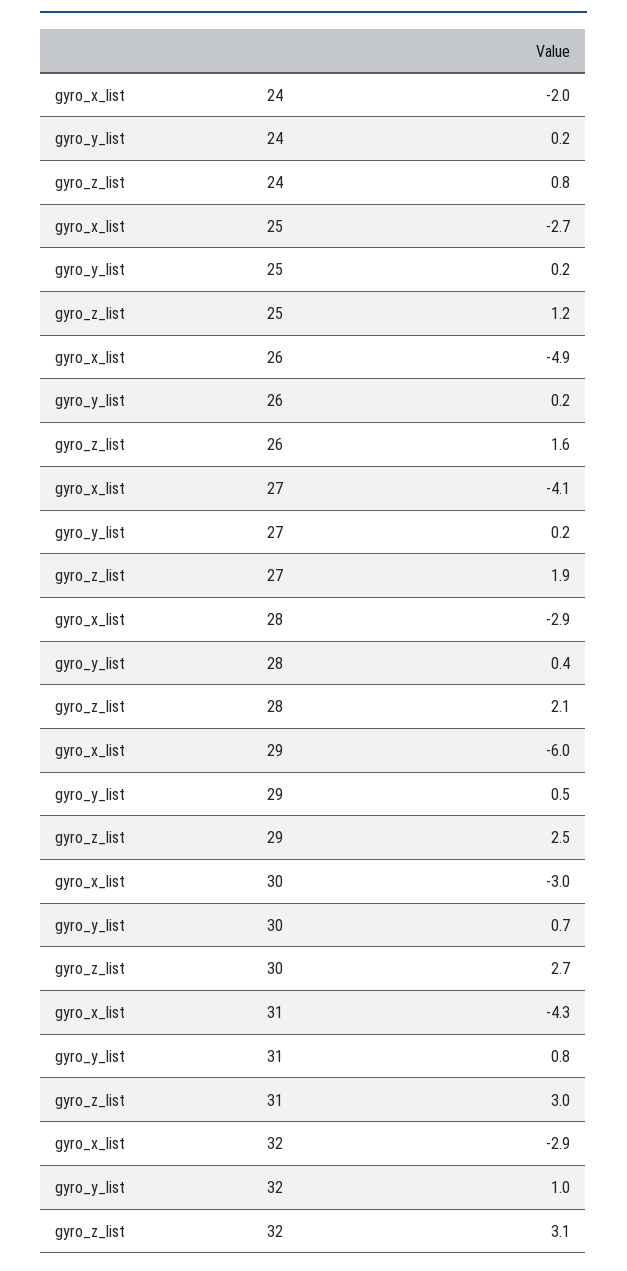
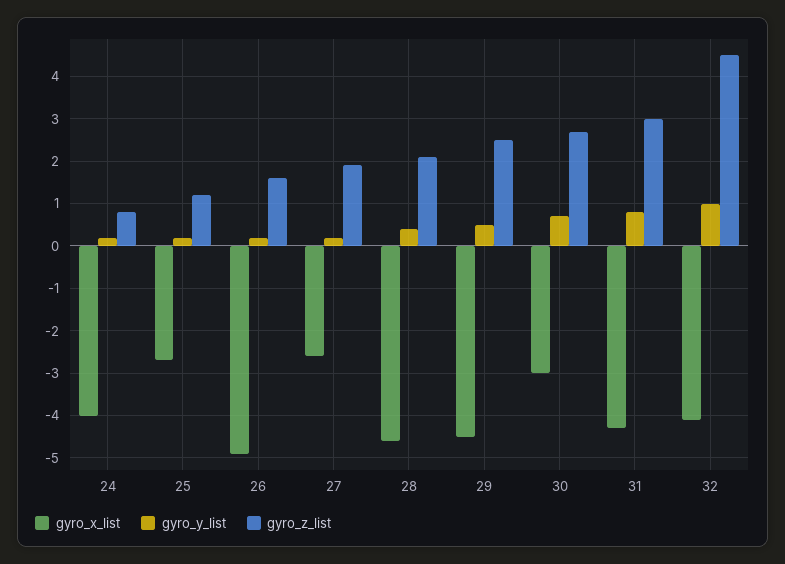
gyro_x_list, 24: -2 -> -4
gyro_x_list, 27: -4.1 -> -2.5
gyro_x_list, 28: -2.9 -> -4.5
gyro_x_list, 29: -6 -> -4.5
gyro_x_list, 32: -2.9 -> -4
gyro_z_list, 32: 3.1 -> 4.5

